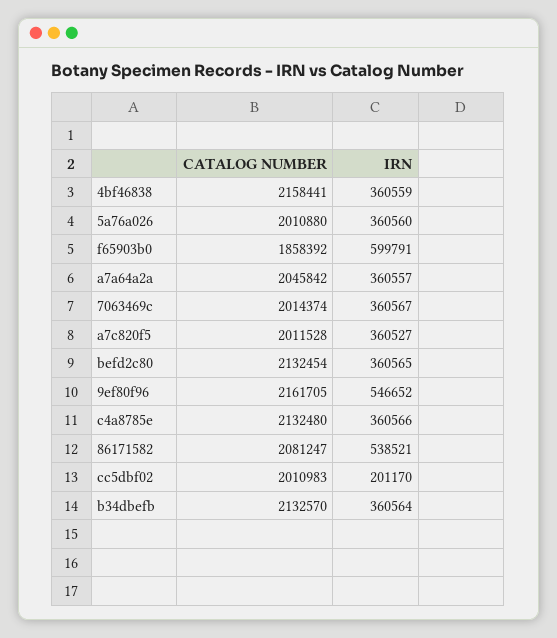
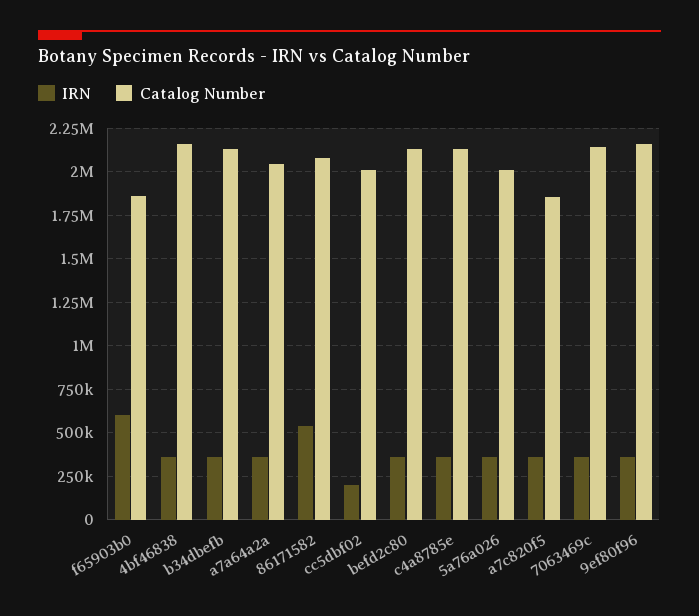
CATALOG NUMBER, 7063469c: 2014374 -> 2150000
CATALOG NUMBER, a7c820f5: 2011528 -> 1850000
IRN, 9ef80f96: 546652 -> 350000

